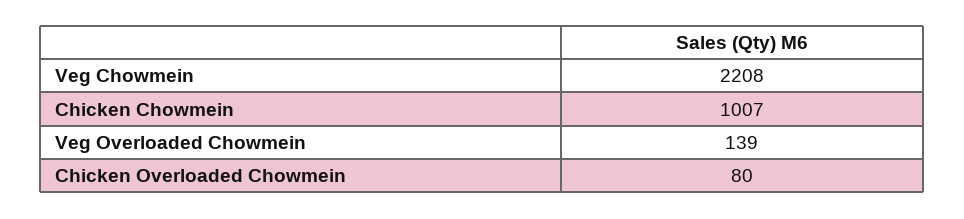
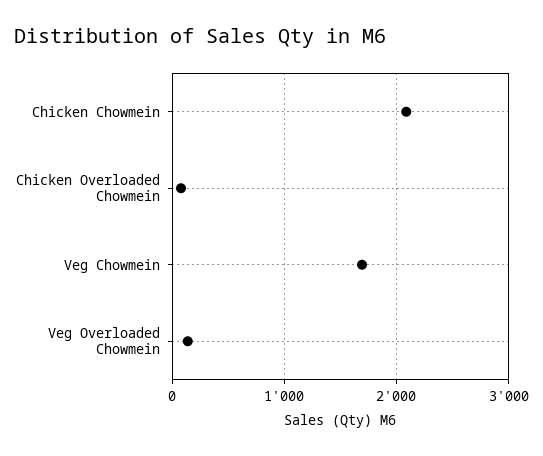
Veg Chowmein: 2208 -> 1700
Chicken Chowmein: 1007 -> 2100

